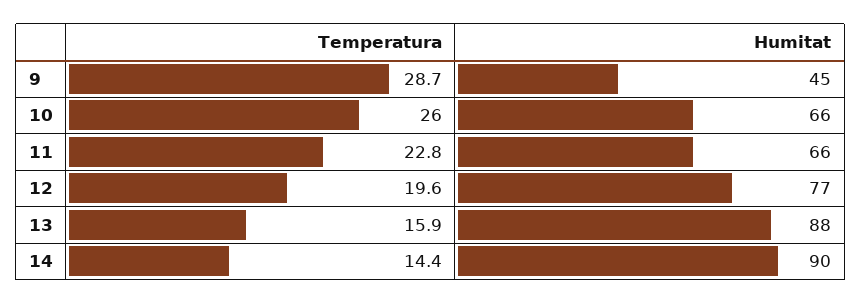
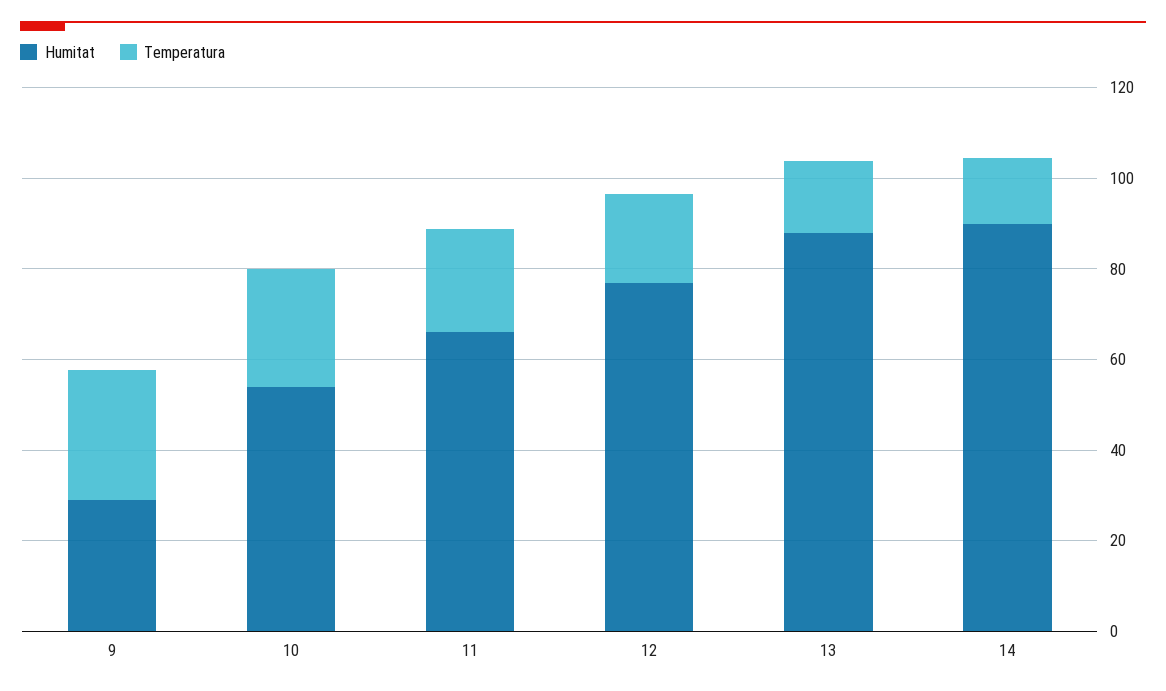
Humitat, 9: 45 -> 30
Humitat, 10: 66 -> 55

